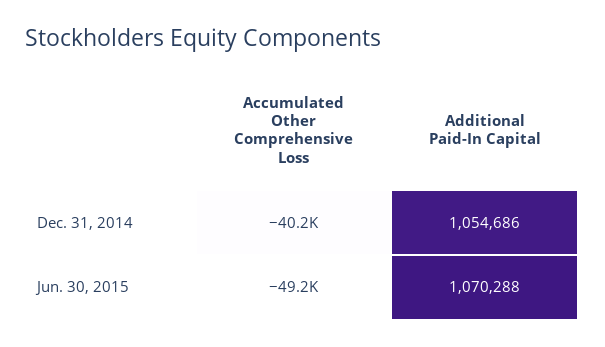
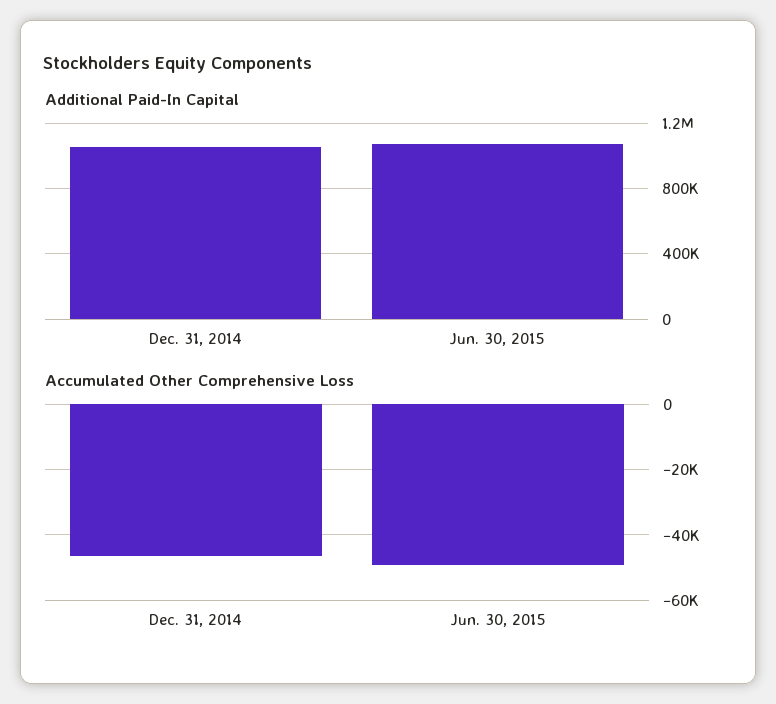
Accumulated Other Comprehensive Loss, Dec. 31, 2014: -40200 -> -46000

